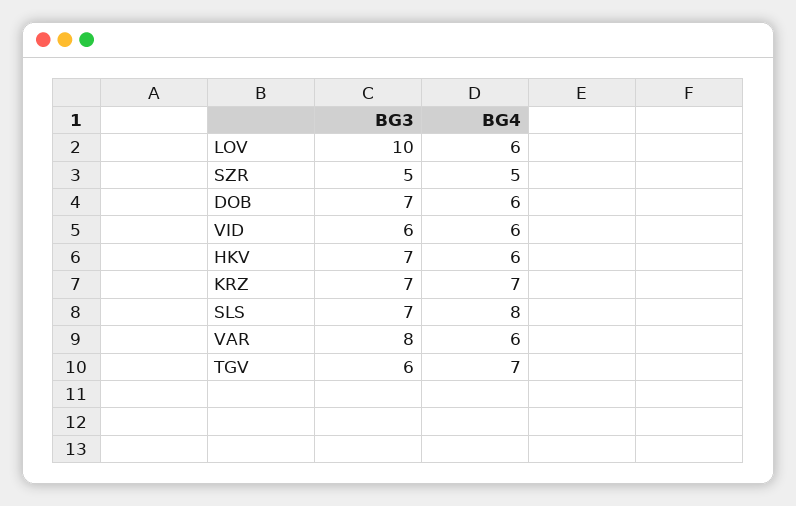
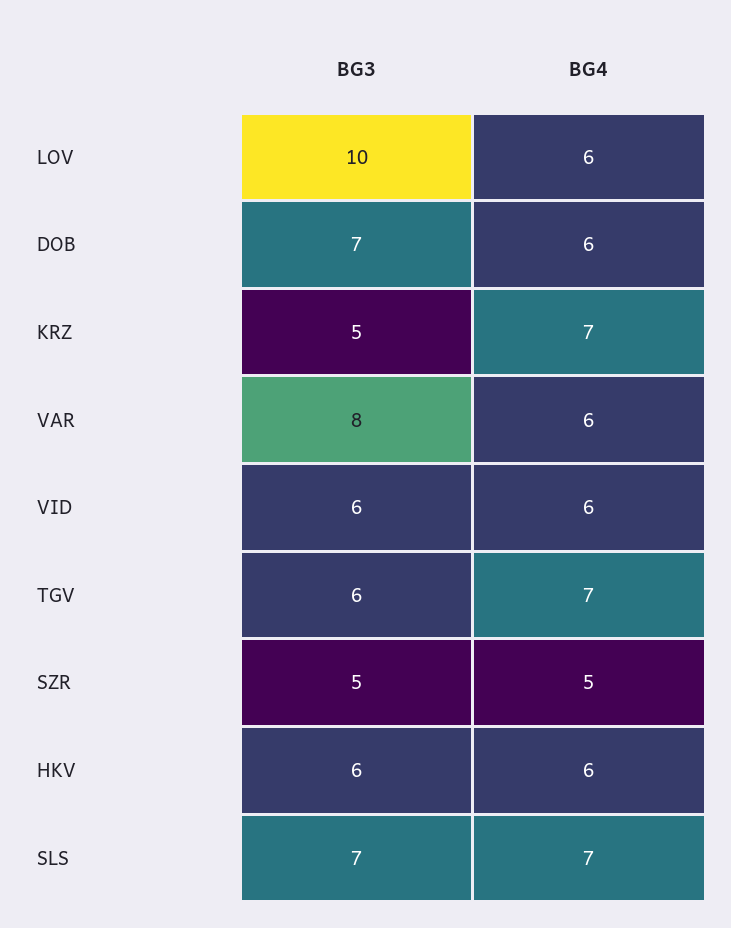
BG3, HKV: 7 -> 6
BG3, KRZ: 7 -> 5
BG4, SLS: 8 -> 7

